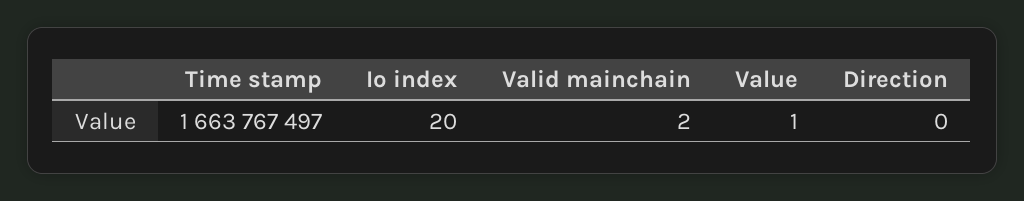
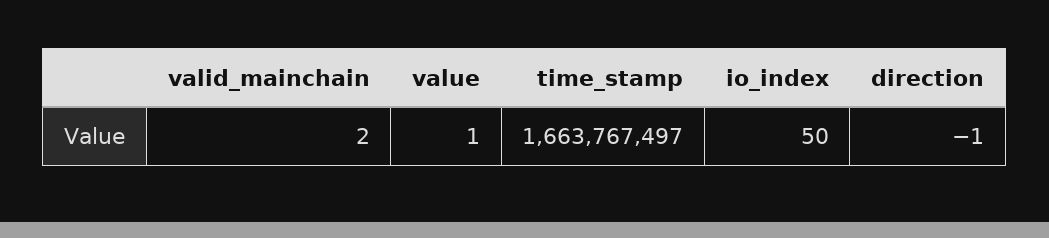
Io index: 20 -> 50
Direction: 0 -> -1

